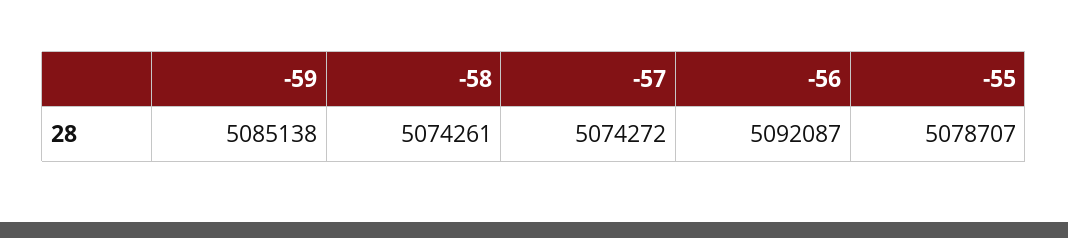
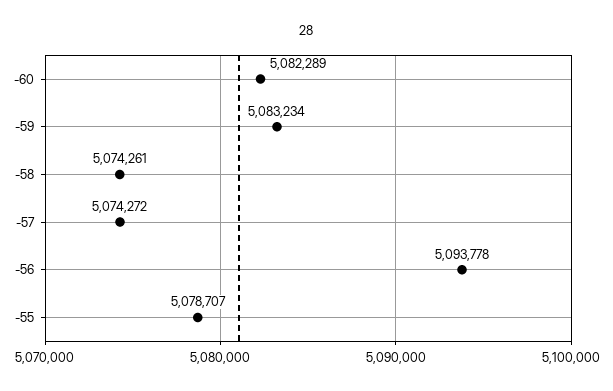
-59: 5085138 -> 5083234
-56: 5092087 -> 5093778
-60: none -> 5082289

